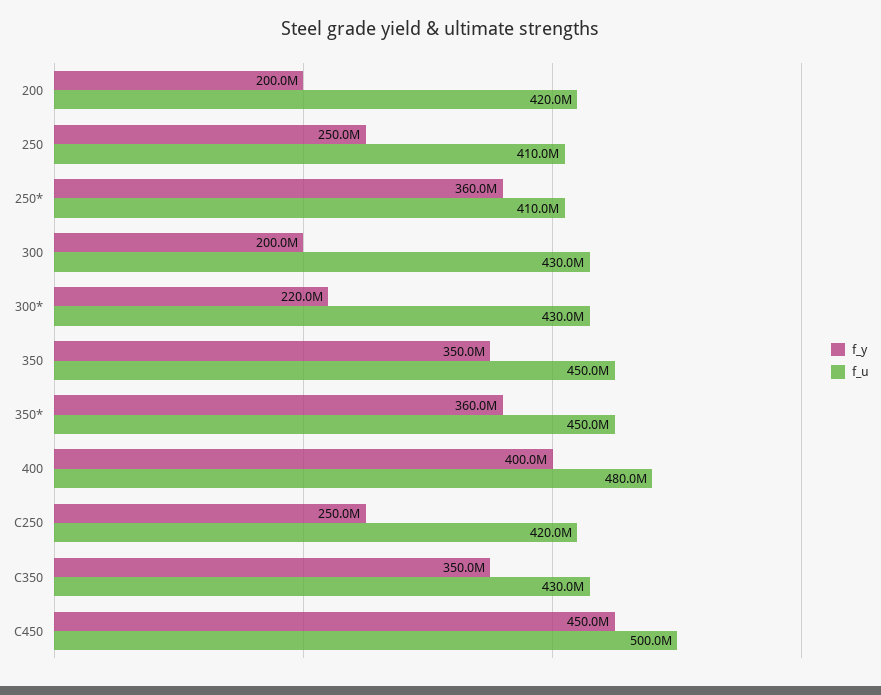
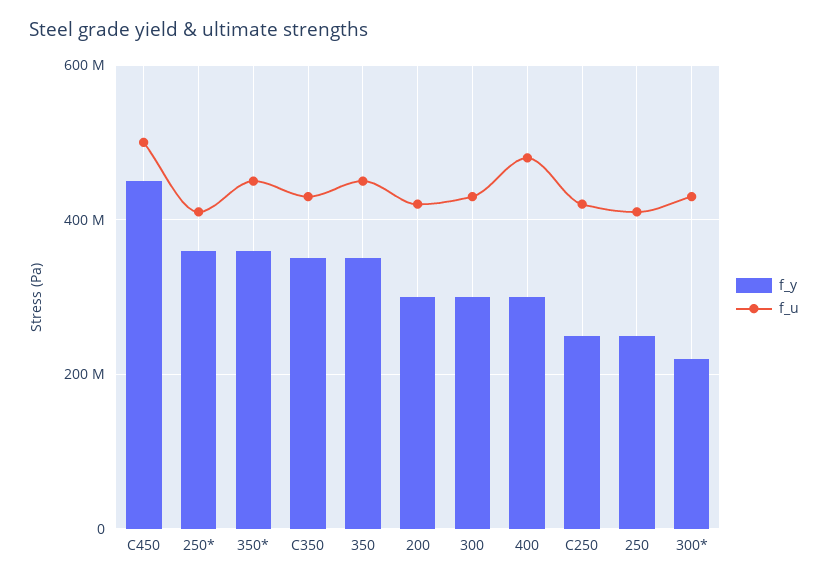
f_y, 200: 200000000 -> 300000000
f_y, 300: 200000000 -> 300000000
f_y, 400: 400000000 -> 300000000

